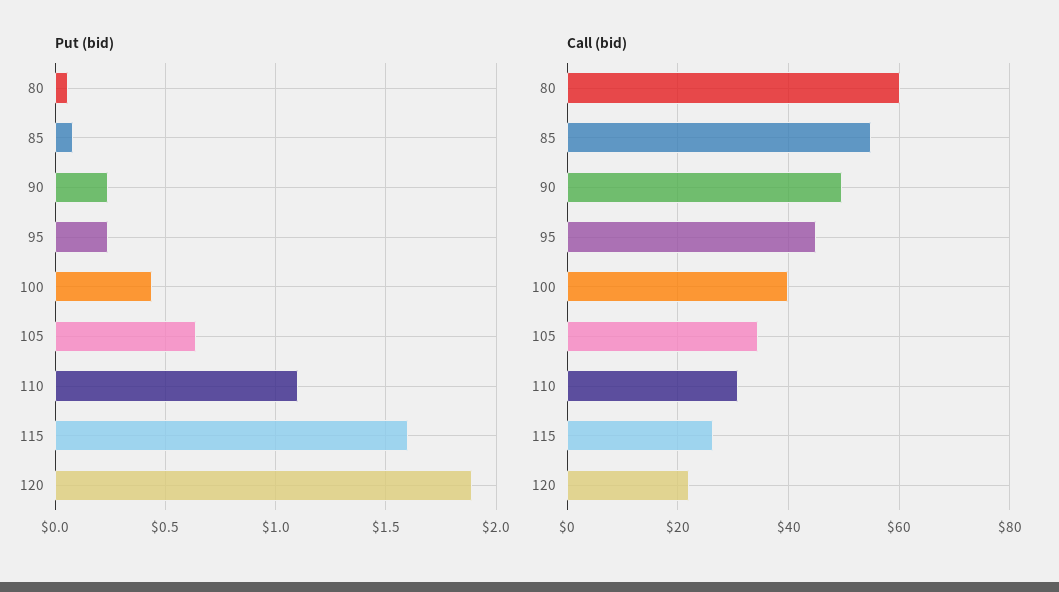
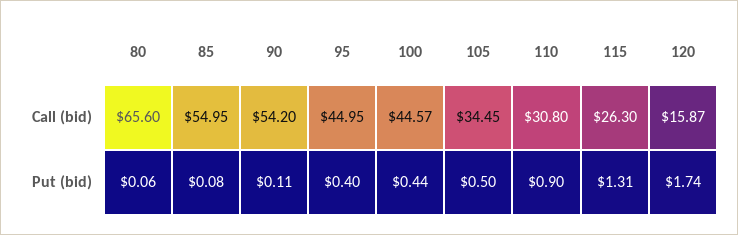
Put (bid), 90: 0.25 -> 0.11
Put (bid), 95: 0.25 -> 0.4
Put (bid), 105: 0.65 -> 0.5
Put (bid), 110: 1.1 -> 0.9
Put (bid), 115: 1.6 -> 1.31
Put (bid), 120: 1.9 -> 1.74
Call (bid), 80: 60 -> 65.6
Call (bid), 90: 50 -> 54.2
Call (bid), 100: 40 -> 44.57
Call (bid), 120: 22 -> 15.87

